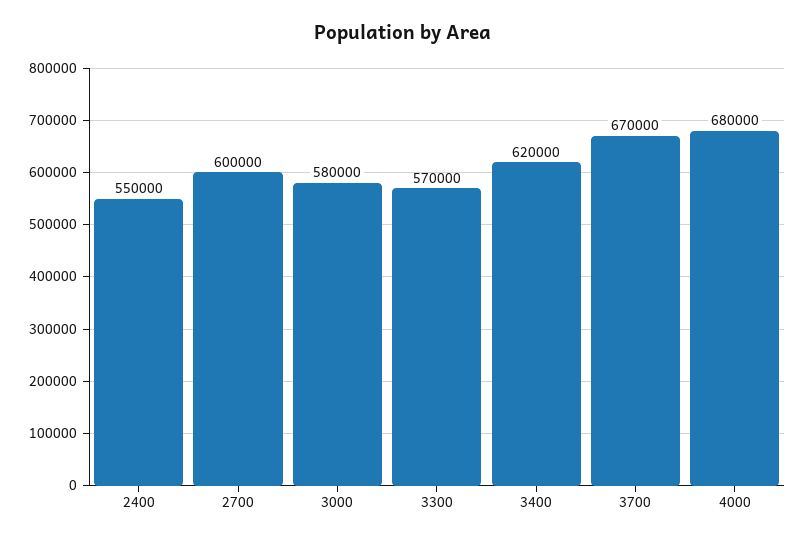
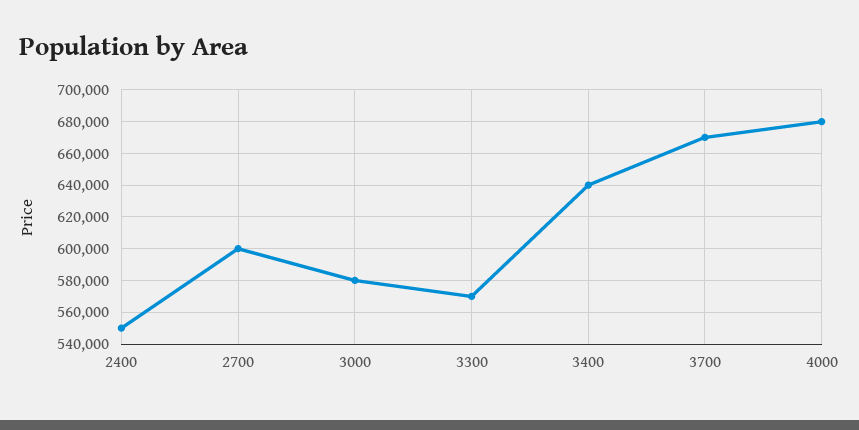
3400: 620000 -> 640000

